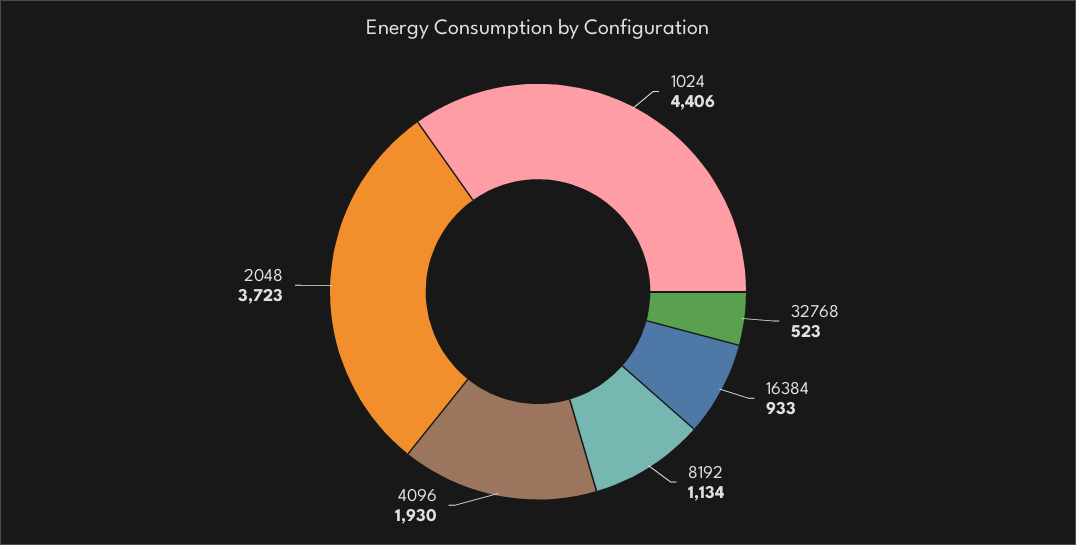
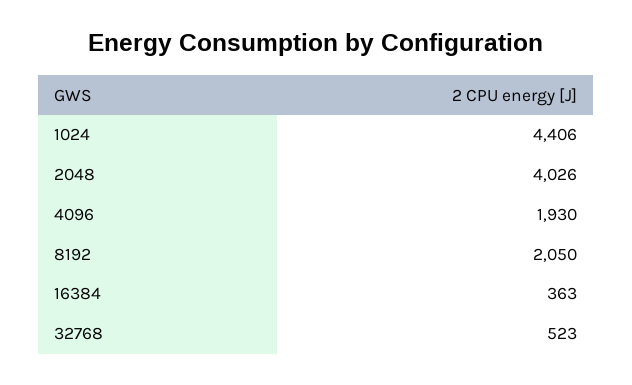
16384: 933 -> 363
8192: 1134 -> 2050
2048: 3723 -> 4026

